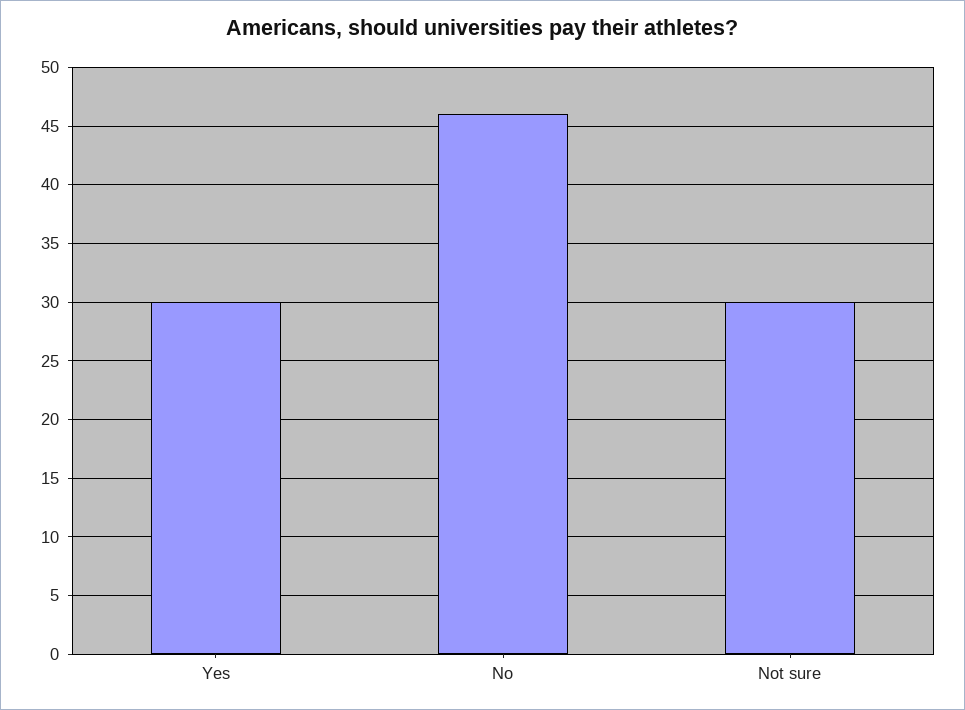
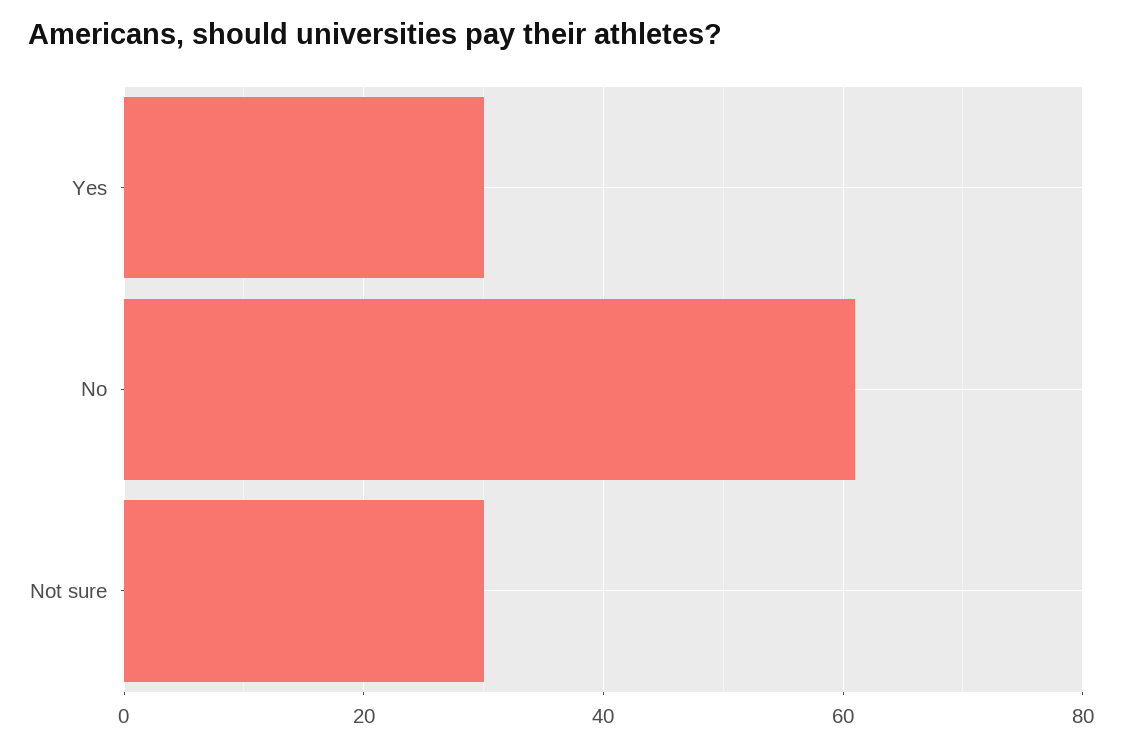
No: 46 -> 60

